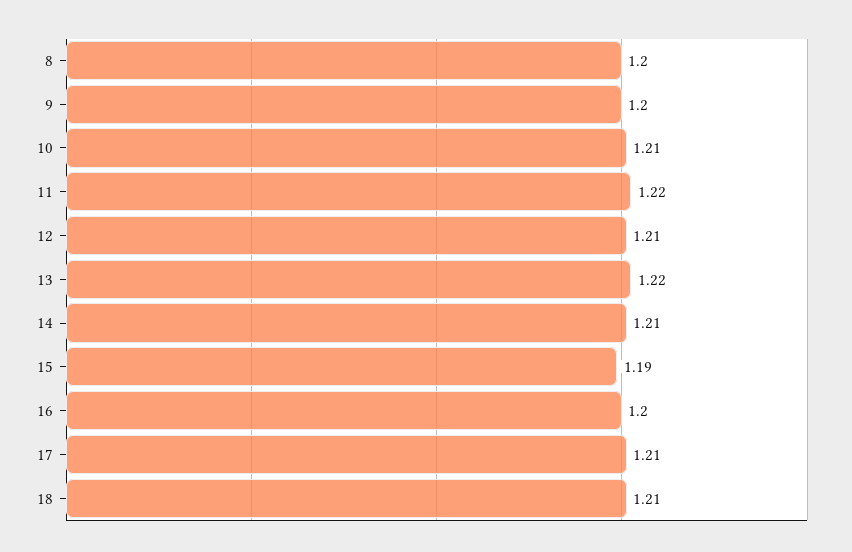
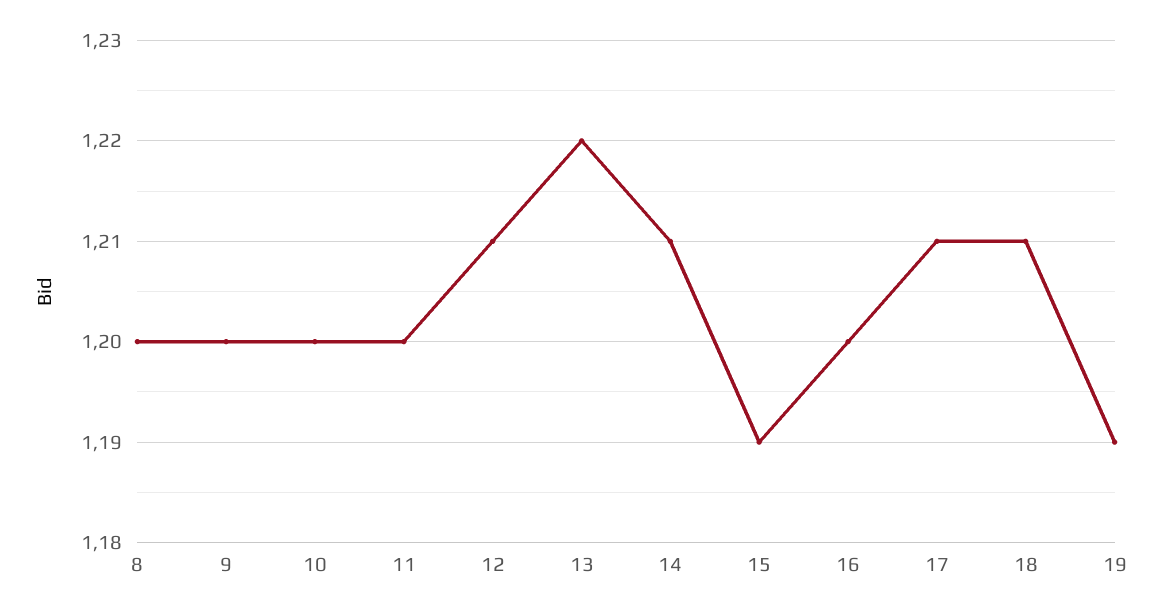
10: 1.21 -> 1.2
11: 1.22 -> 1.2
19: none -> 1.19

